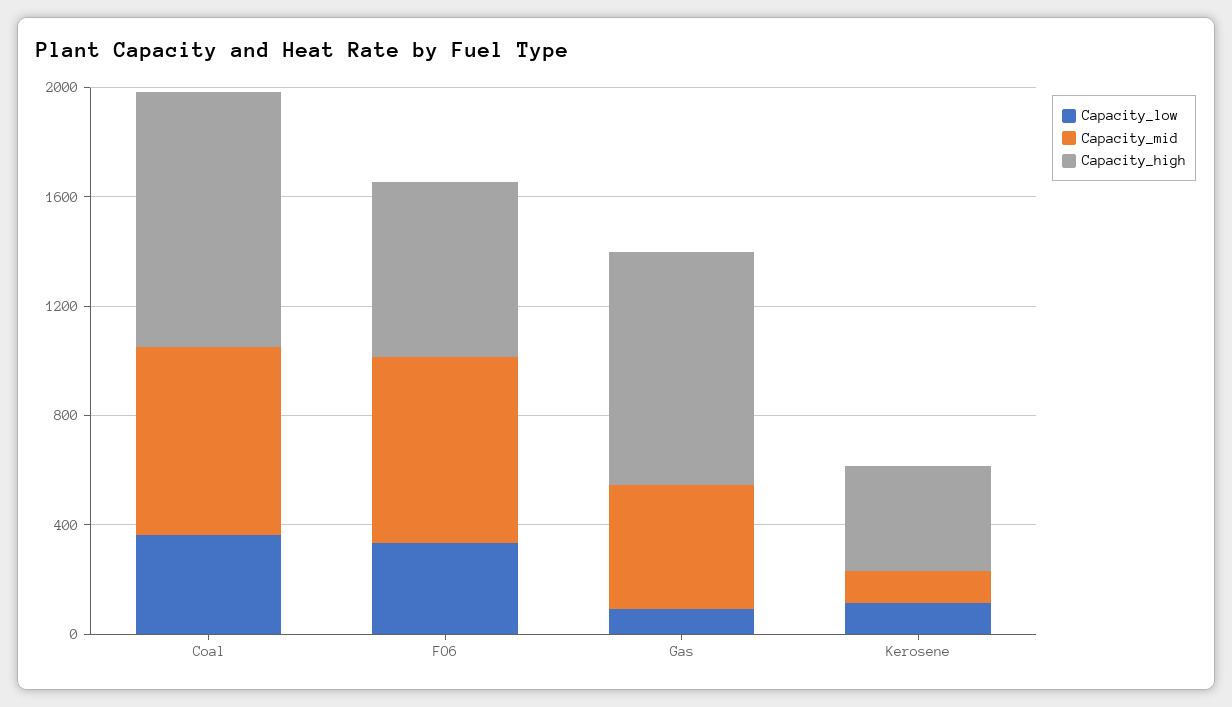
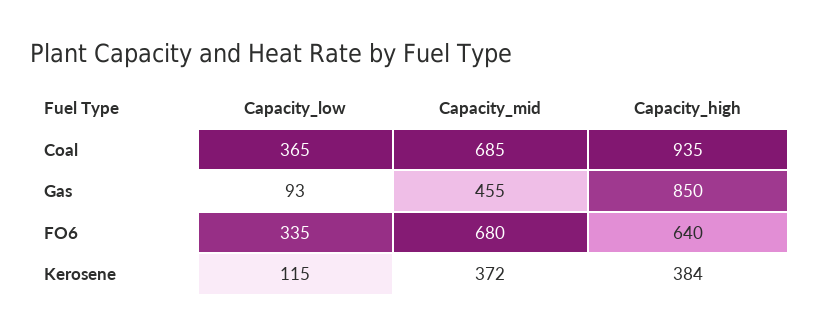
Capacity_mid, Kerosene: 100 -> 372

